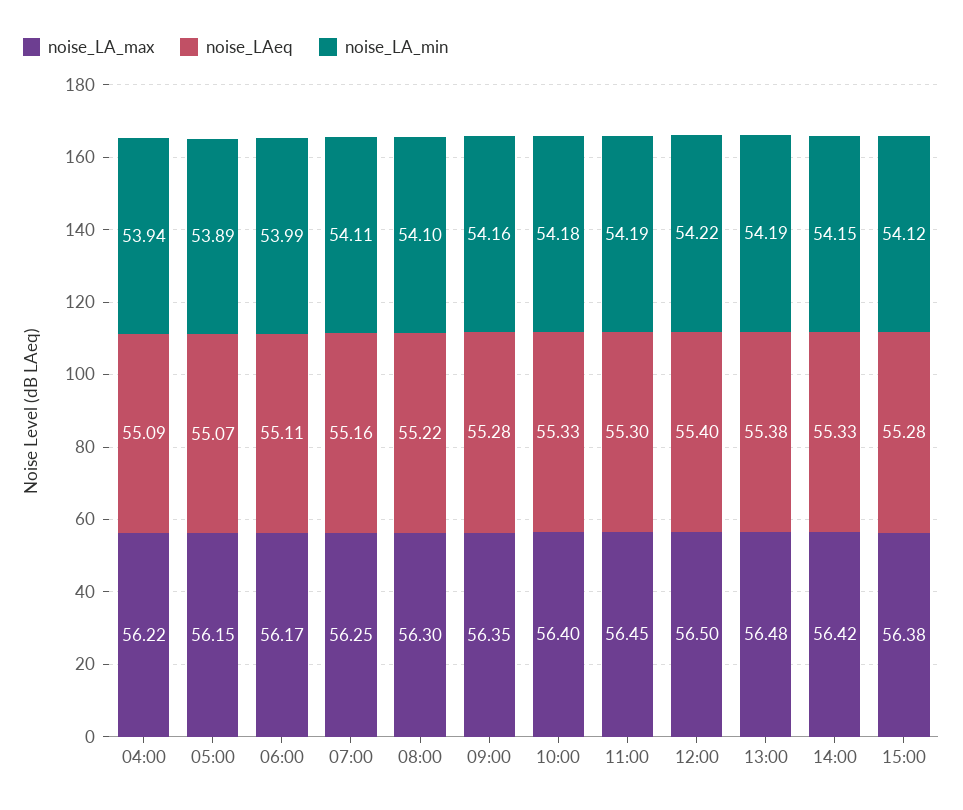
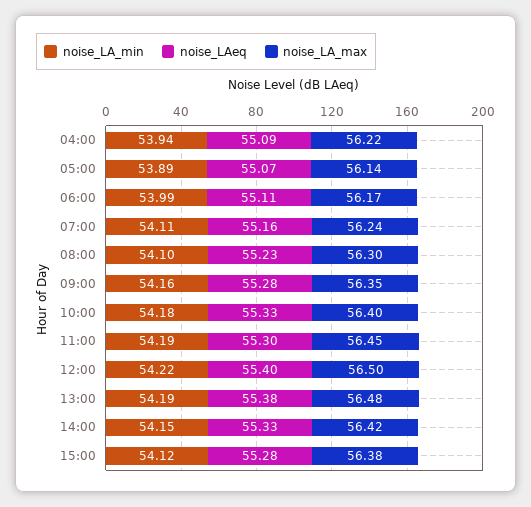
noise_LA_max, 05:00: 56.15 -> 56.14
noise_LA_max, 07:00: 56.25 -> 56.24
noise_LAeq, 08:00: 55.22 -> 55.23

